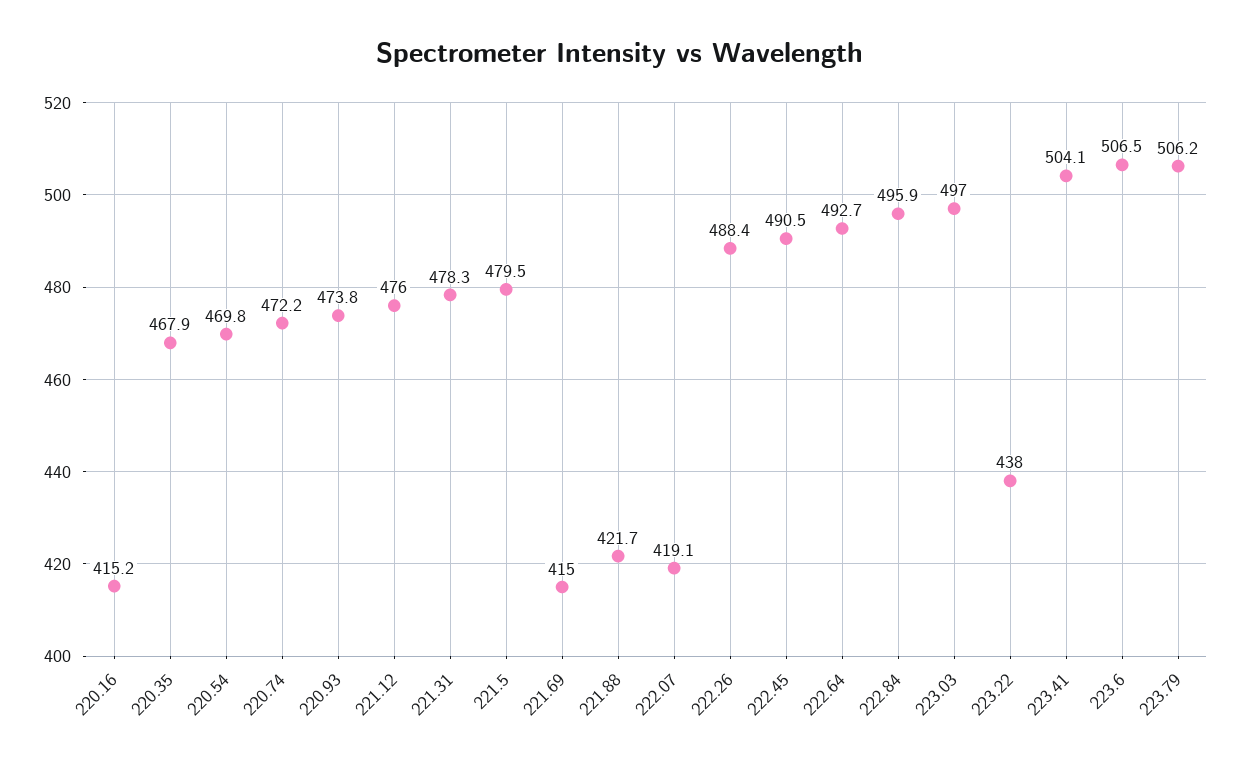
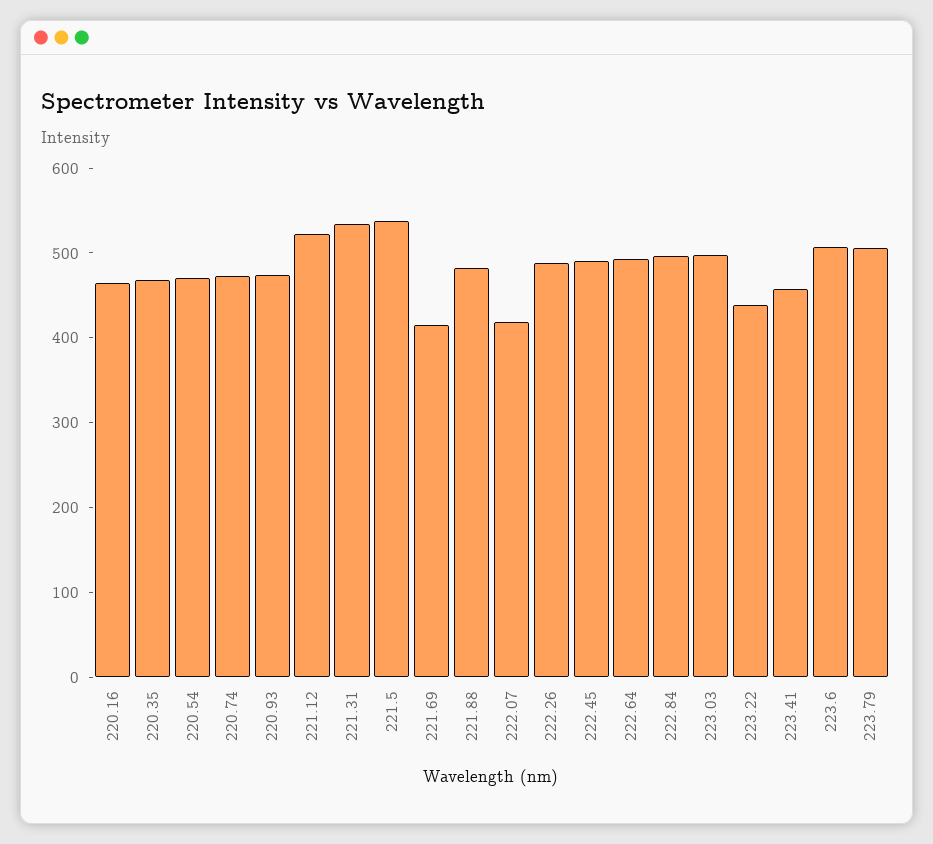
220.16: 415.2 -> 460
221.12: 476 -> 520
221.31: 478.3 -> 540
221.5: 479.5 -> 540
221.88: 421.7 -> 480
223.41: 504.1 -> 460

